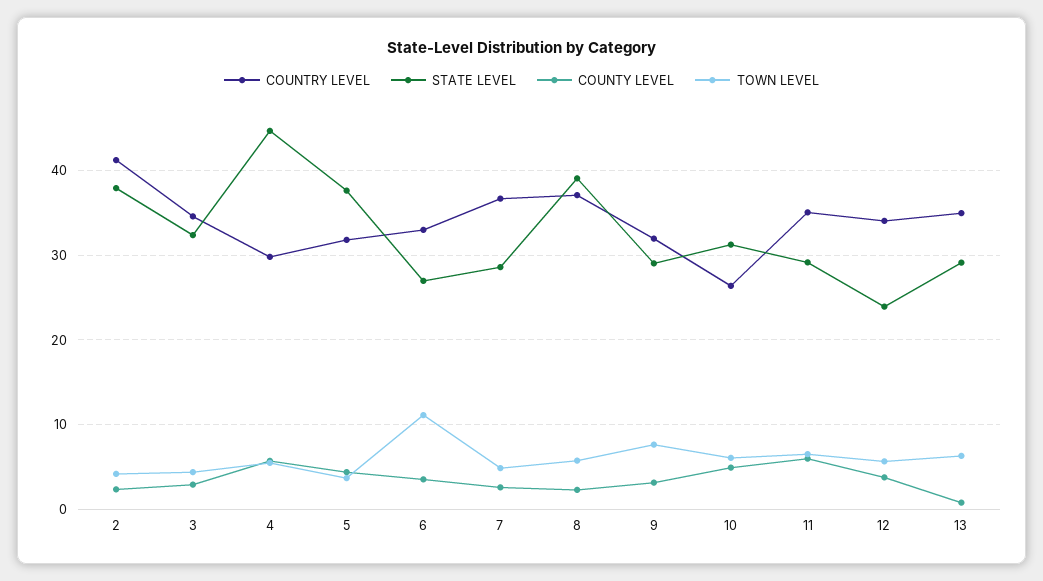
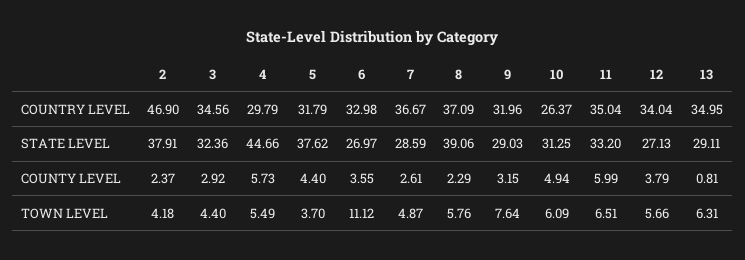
COUNTRY LEVEL, 2: 41 -> 46.9
STATE LEVEL, 11: 29 -> 33.2
STATE LEVEL, 12: 24 -> 27.13

